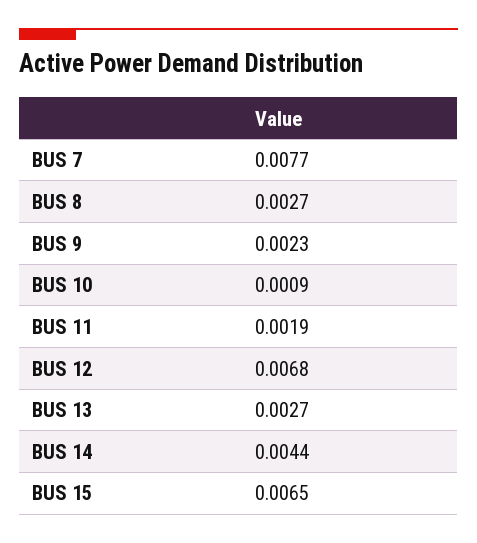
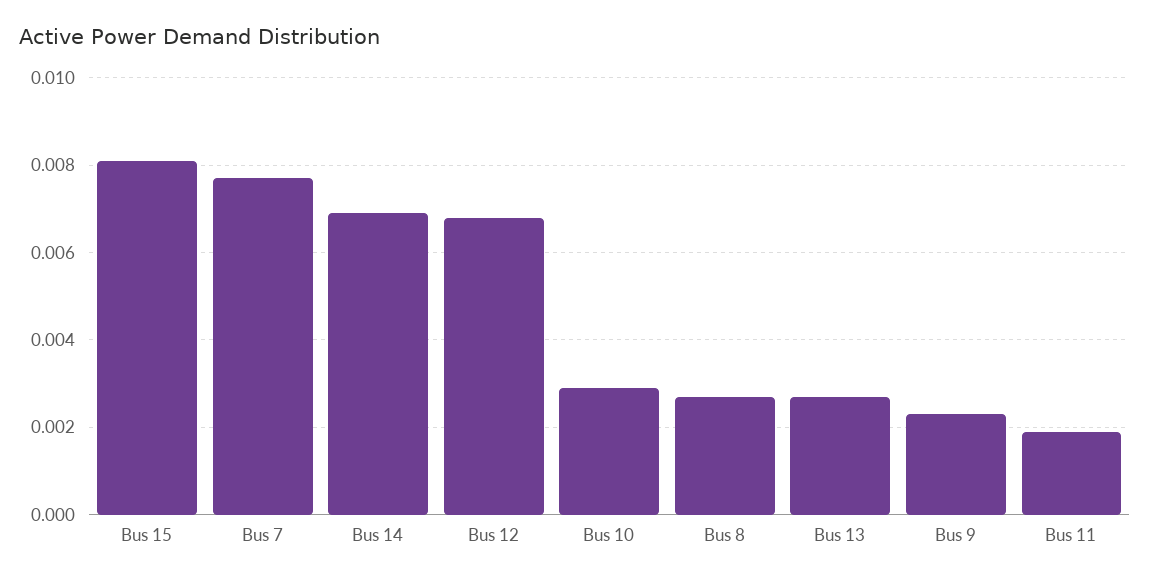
BUS 10: 0.0009 -> 0.003
BUS 14: 0.0044 -> 0.007
BUS 15: 0.0065 -> 0.008

